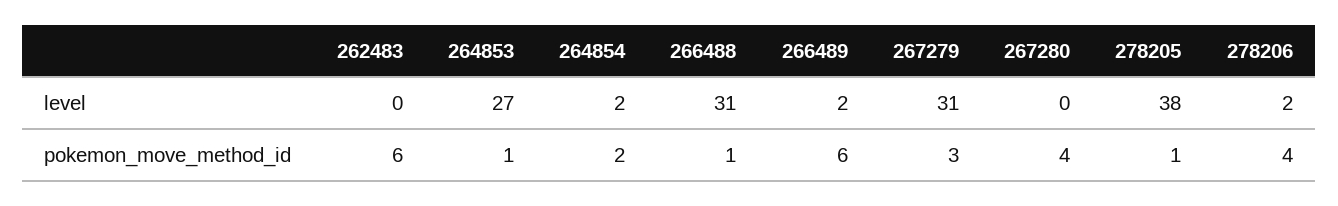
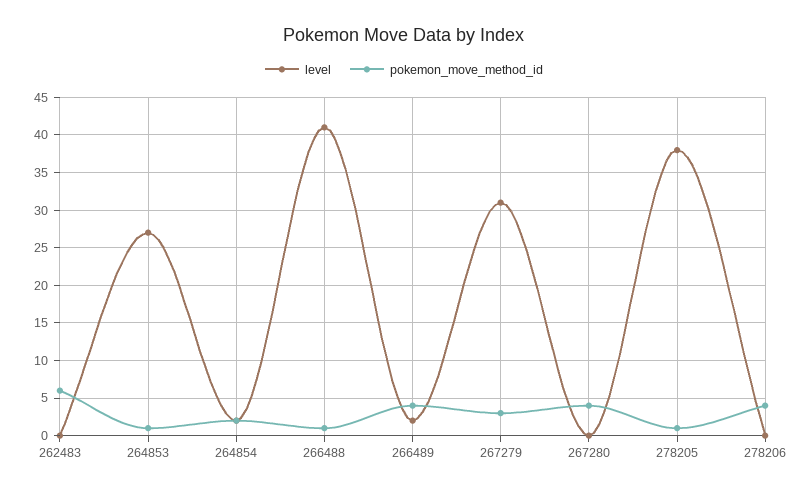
level, 266488: 31 -> 41
level, 278206: 2 -> 0
pokemon_move_method_id, 266489: 6 -> 4

